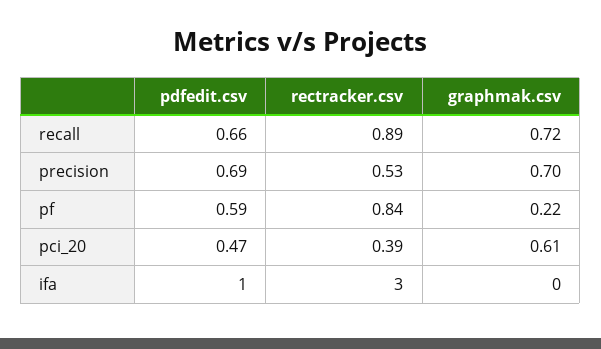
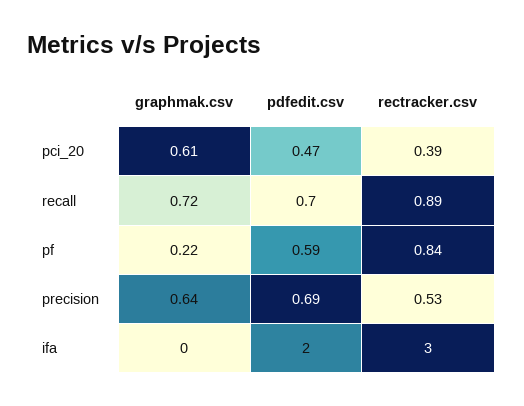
pdfedit.csv, recall: 0.66 -> 0.7
graphmak.csv, precision: 0.7 -> 0.64
pdfedit.csv, ifa: 1 -> 2

